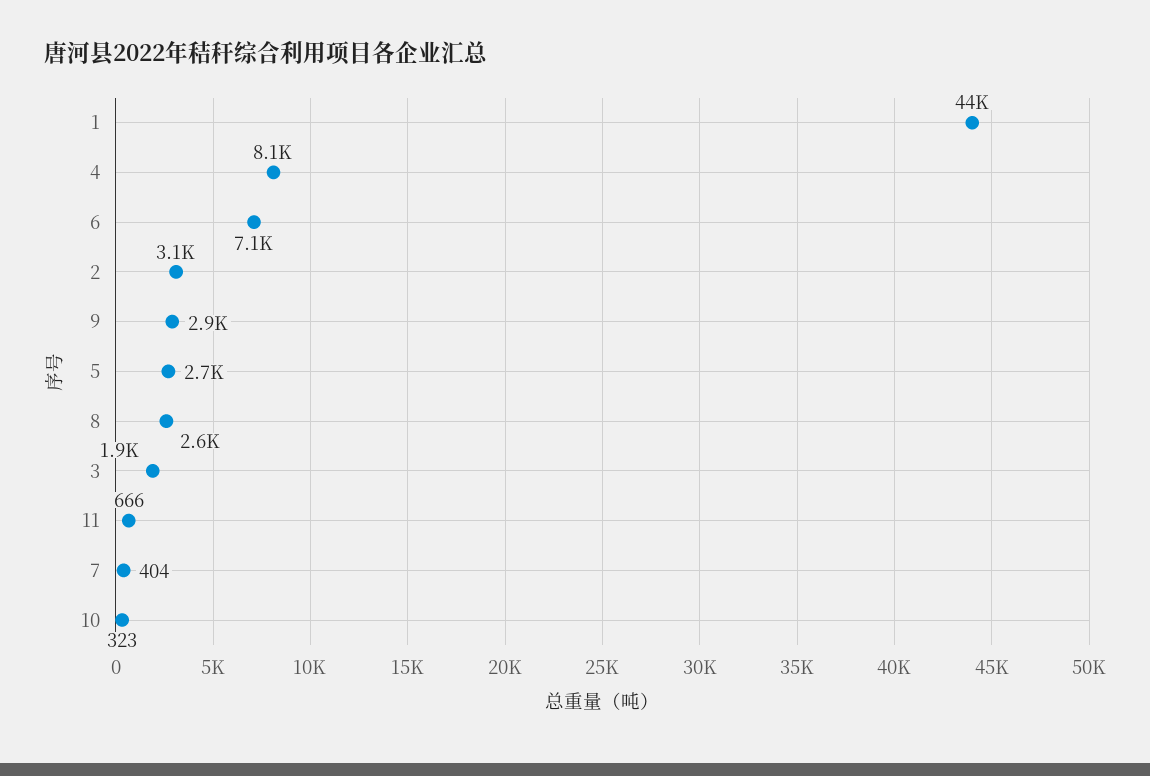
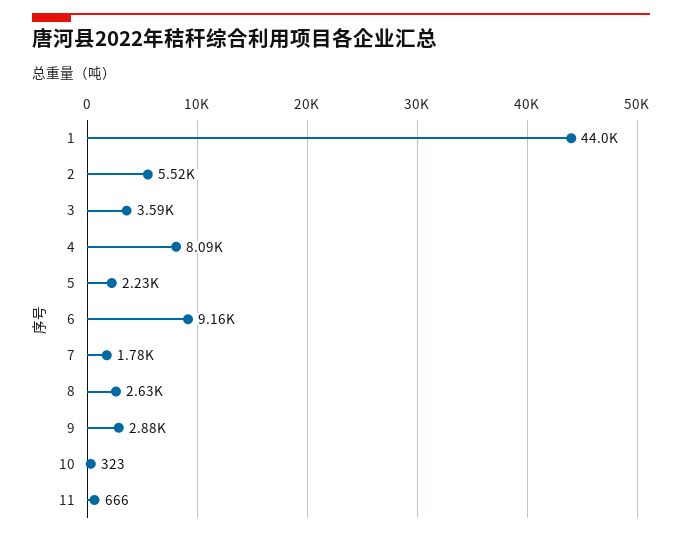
6: 7100 -> 9160
2: 3100 -> 5520
5: 2700 -> 2230
3: 1900 -> 3590
7: 404 -> 1780

